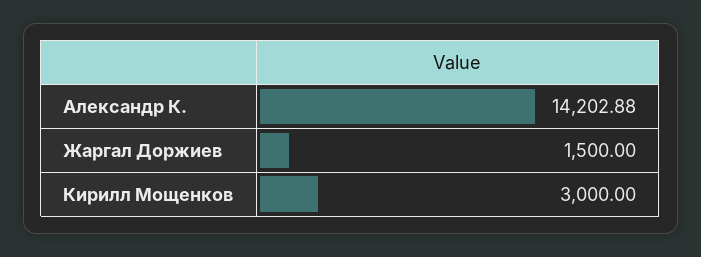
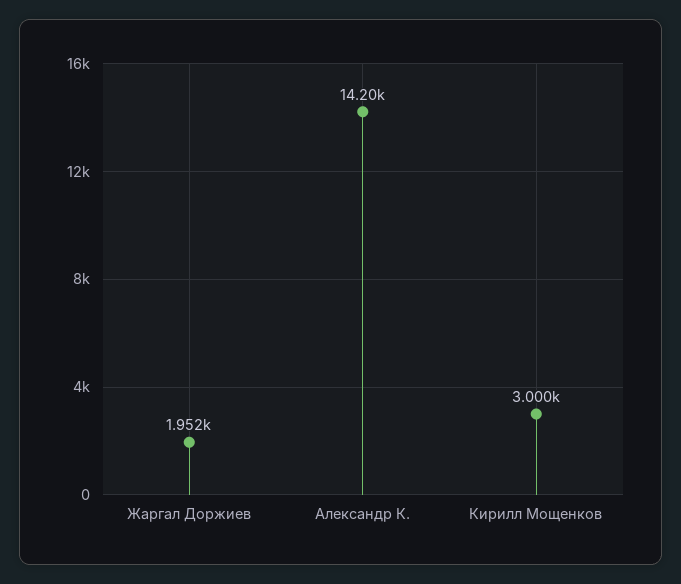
Жаргал Доржиев: 1500 -> 1952

